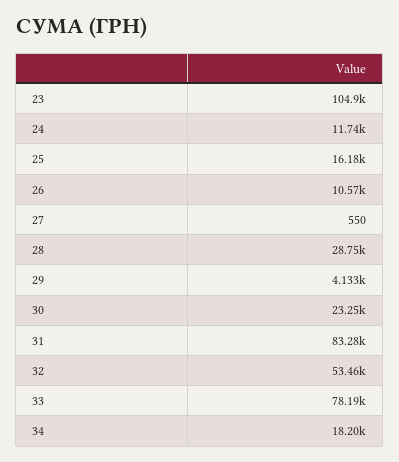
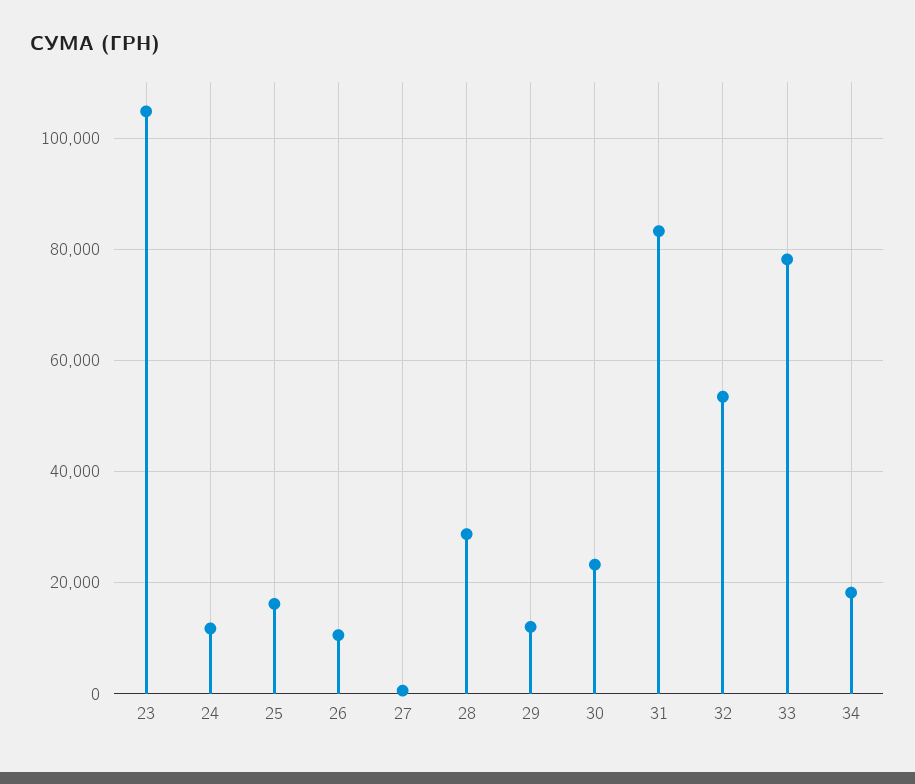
29: 4133 -> 12000

